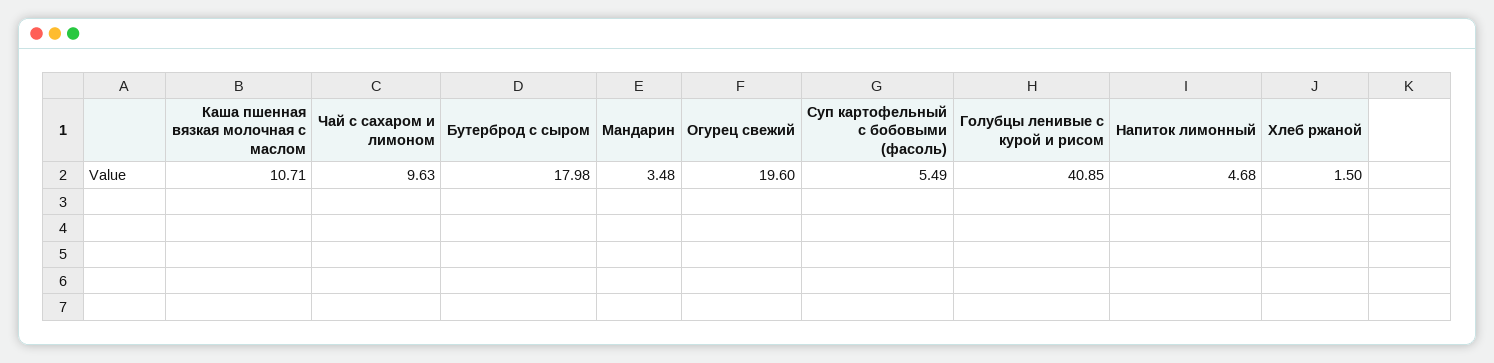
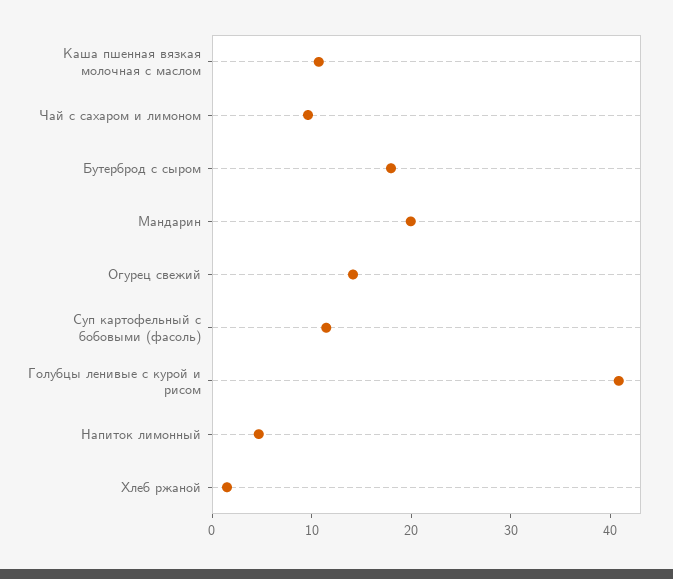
Мандарин: 3.48 -> 20
Огурец свежий: 19.6 -> 14
Суп картофельный с бобовыми (фасоль): 5.49 -> 12

